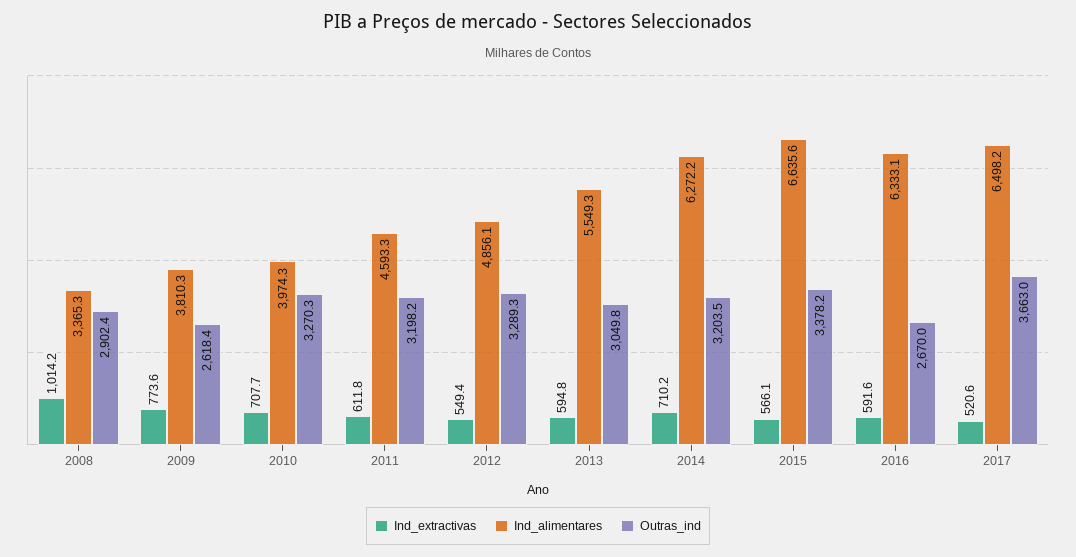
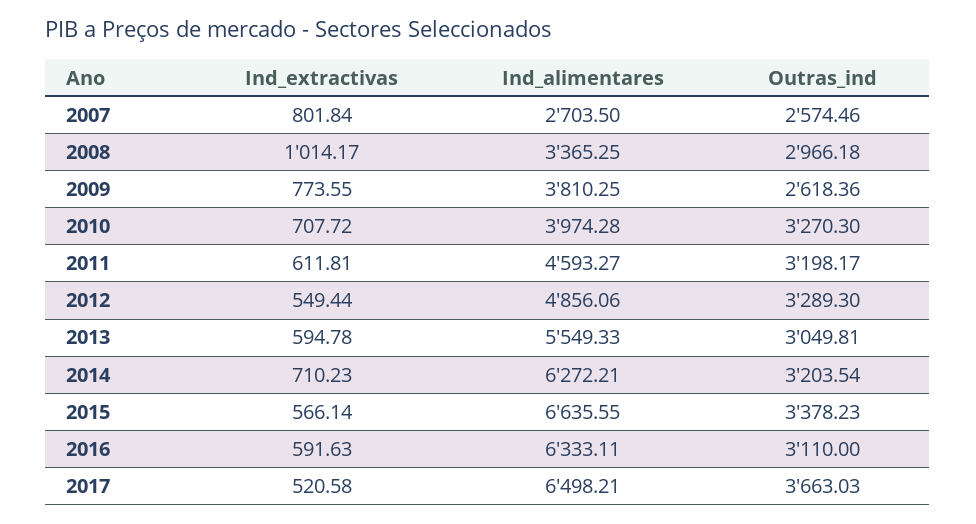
Outras_ind, 2008: 2902.4 -> 2966.18
Outras_ind, 2016: 2670 -> 3110
Ind_extractivas, 2007: none -> 801.84
Ind_alimentares, 2007: none -> 2703.5
Outras_ind, 2007: none -> 2574.46

